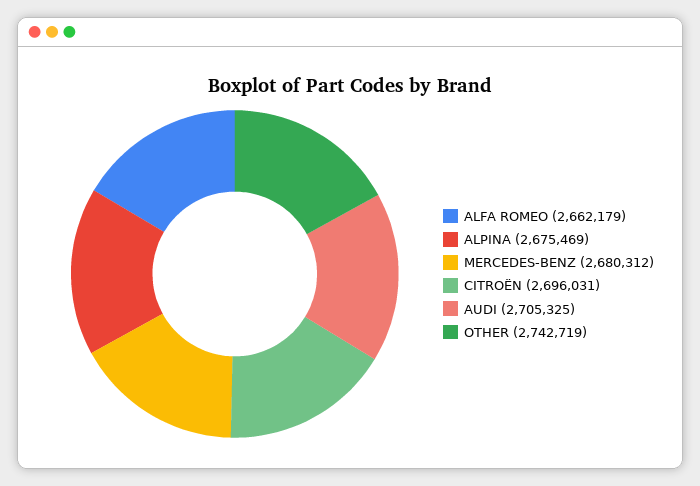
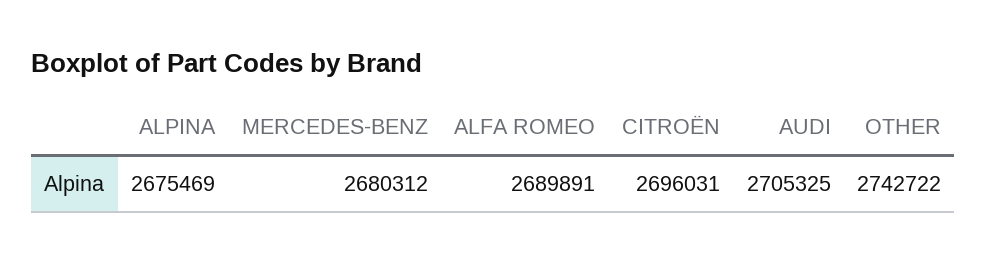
ALFA ROMEO: 2662179 -> 2689891
OTHER: 2742719 -> 2742722

